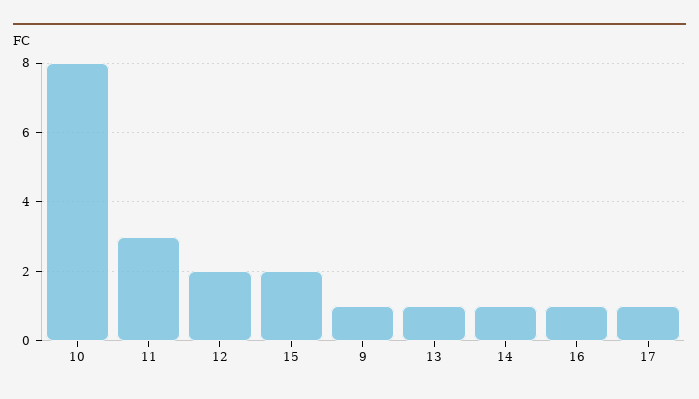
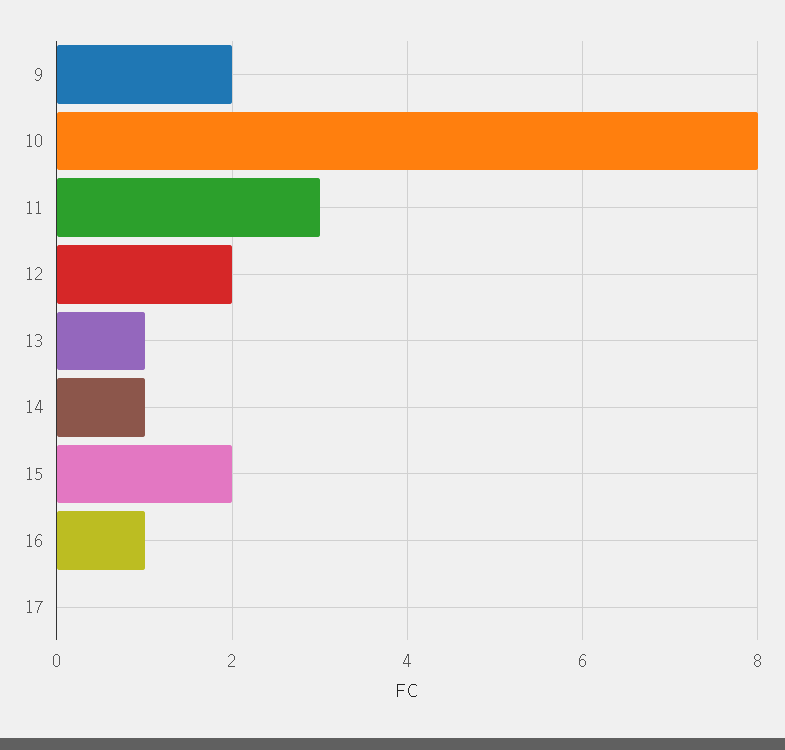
9: 1 -> 2
17: 1 -> 0

